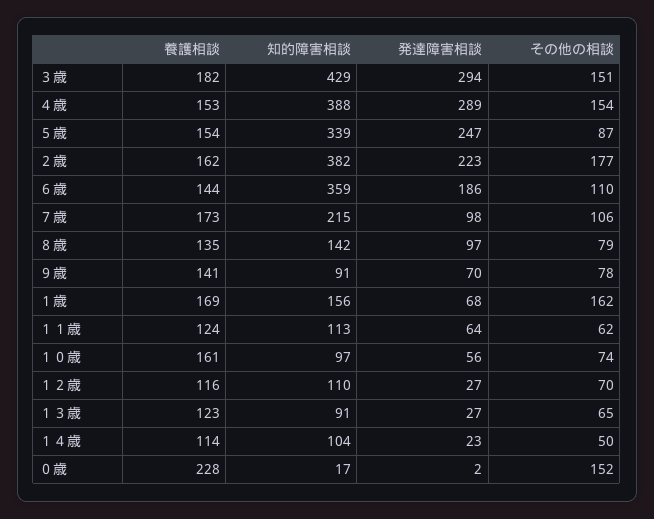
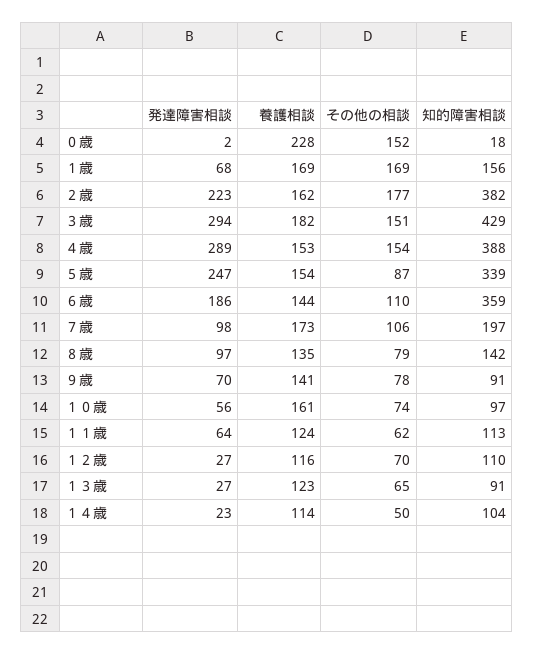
知的障害相談, ７歳: 215 -> 197
その他の相談, １歳: 162 -> 169
知的障害相談, ０歳: 17 -> 18

